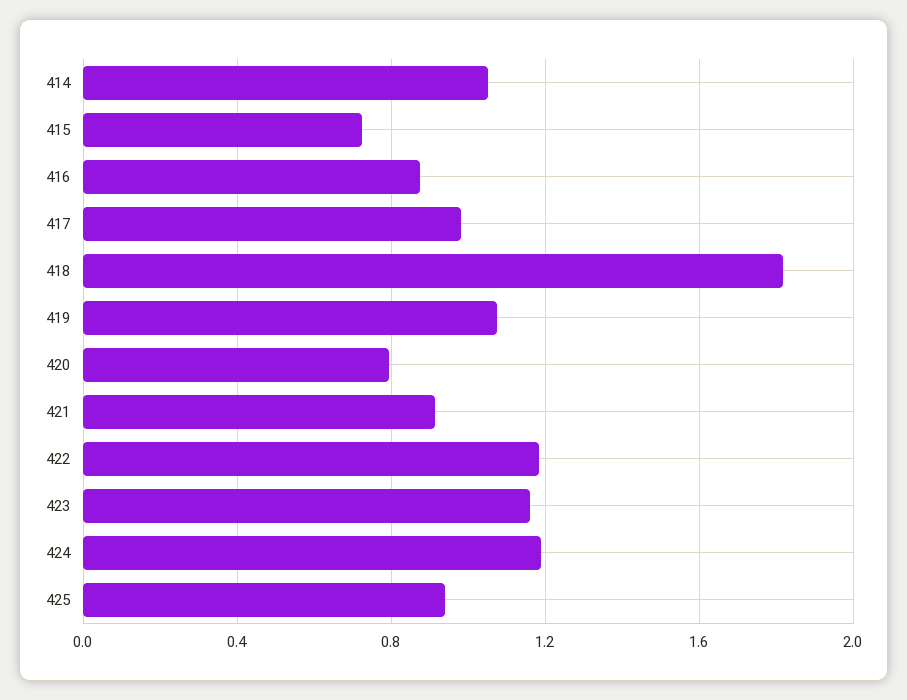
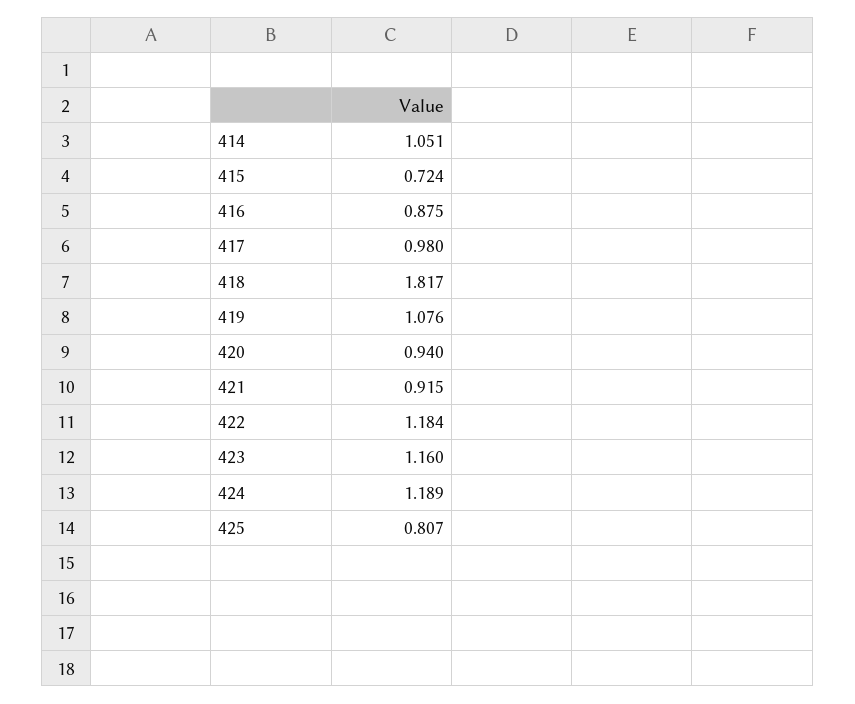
420: 0.8 -> 0.94
425: 0.95 -> 0.807

